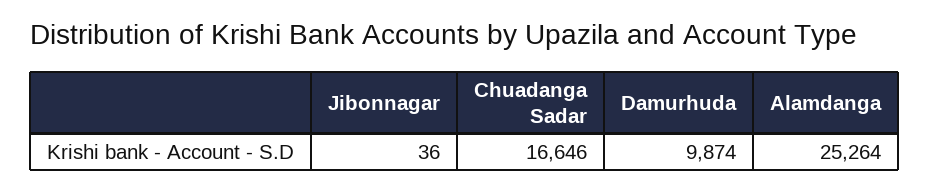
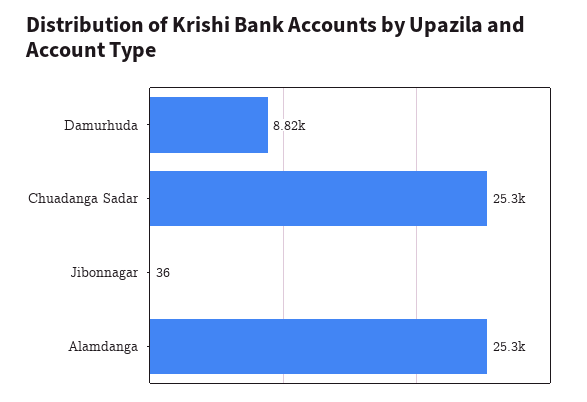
Chuadanga Sadar: 16646 -> 25300
Damurhuda: 9874 -> 8820

